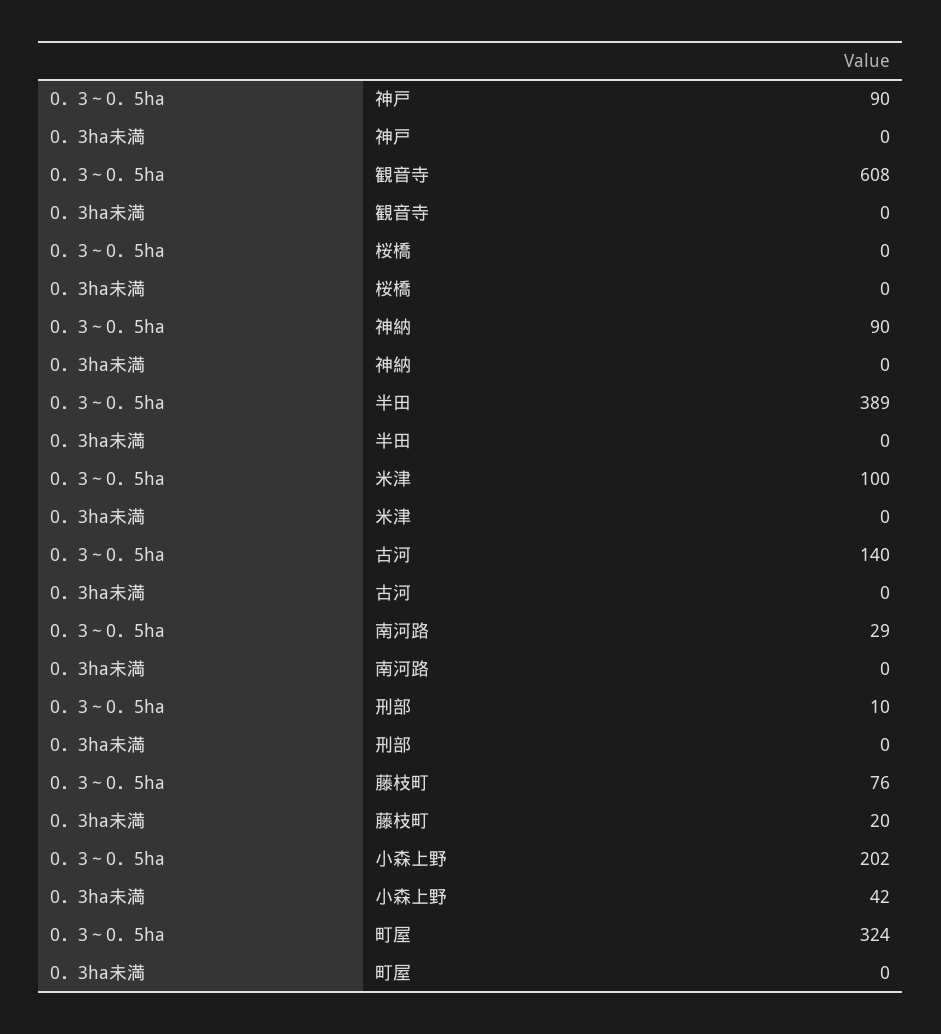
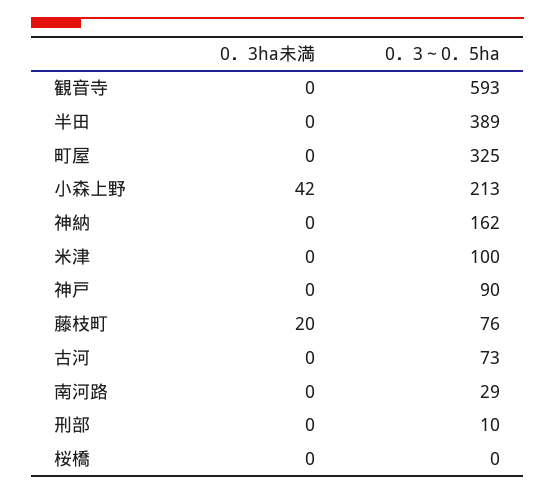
0．3～0．5ha, 観音寺: 608 -> 593
0．3～0．5ha, 神納: 90 -> 162
0．3～0．5ha, 古河: 140 -> 73
0．3～0．5ha, 小森上野: 202 -> 213
0．3～0．5ha, 町屋: 324 -> 325

